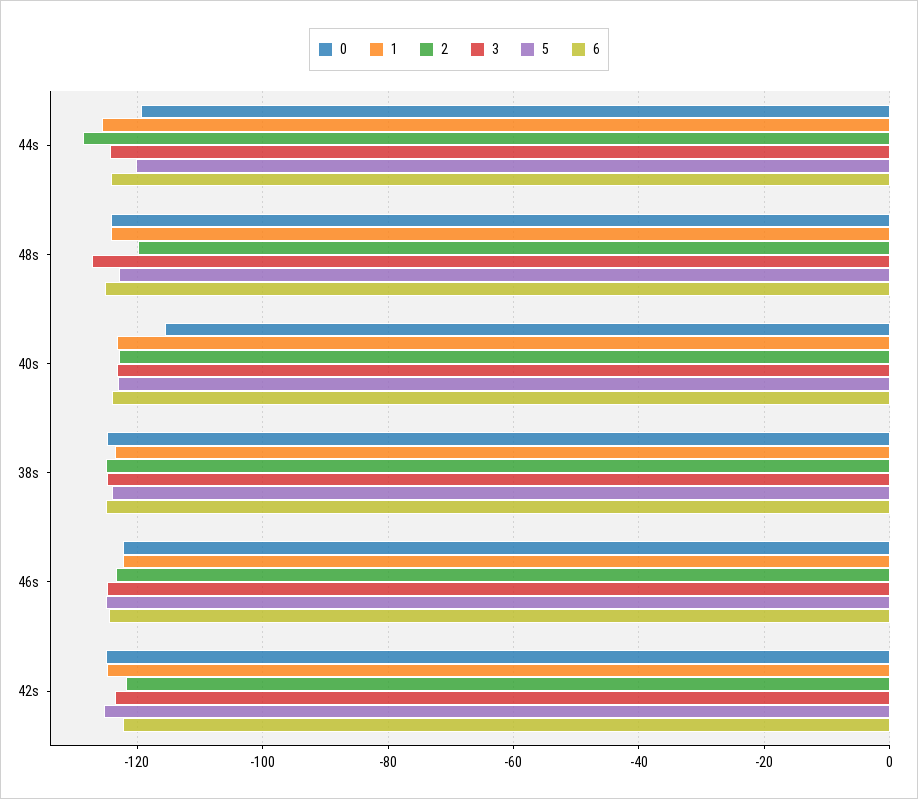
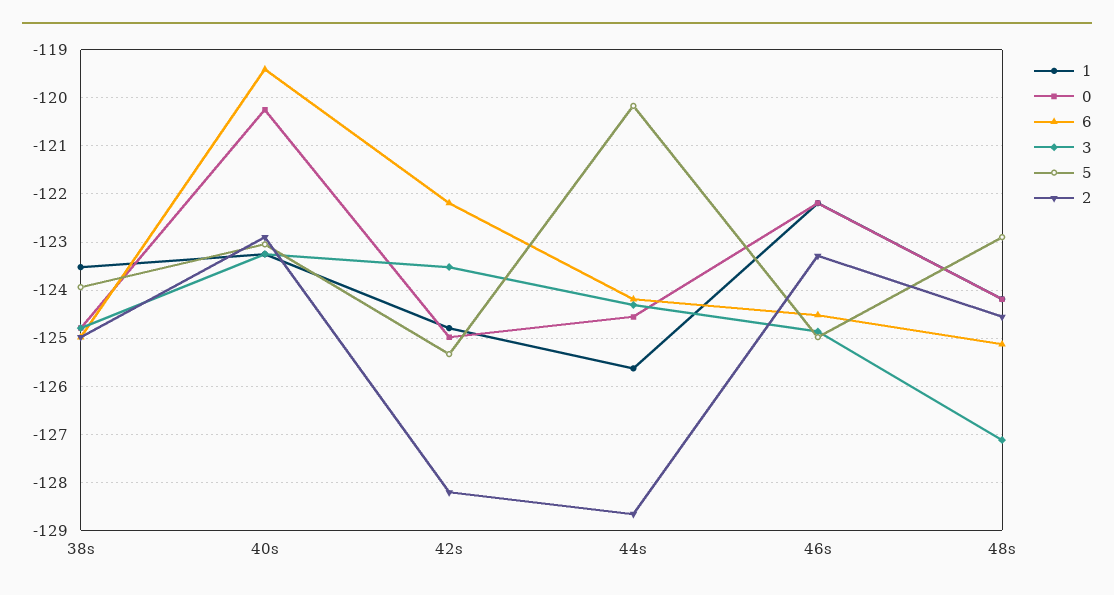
0, 44s: -120 -> -124.6
2, 48s: -120 -> -124.6
0, 40s: -116 -> -120.2
6, 40s: -124 -> -119.4
2, 42s: -122 -> -128.2

